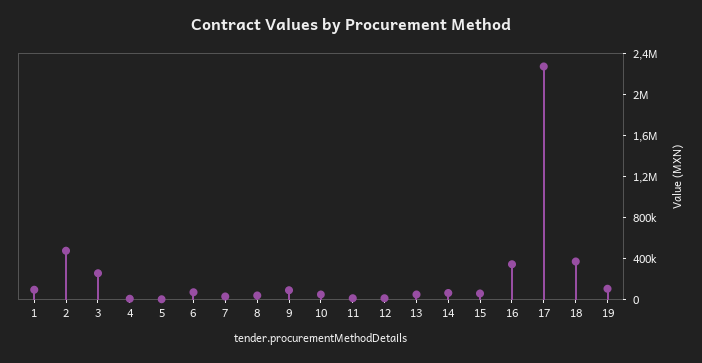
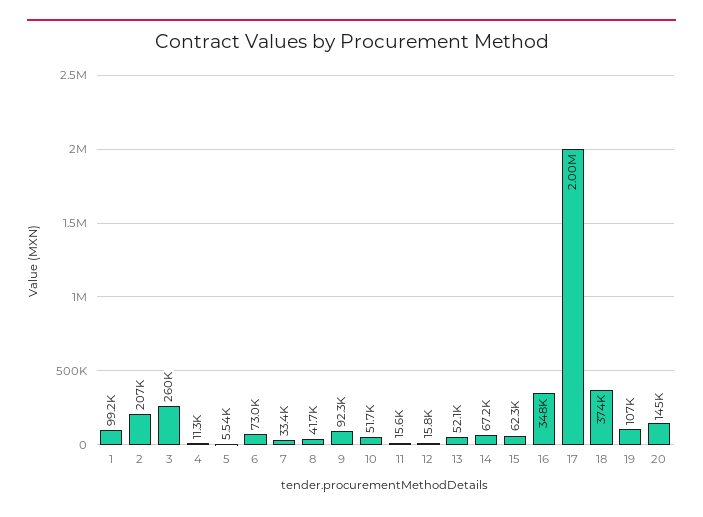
2: 500000 -> 207000
17: 2300000 -> 2000000
20: none -> 145000

